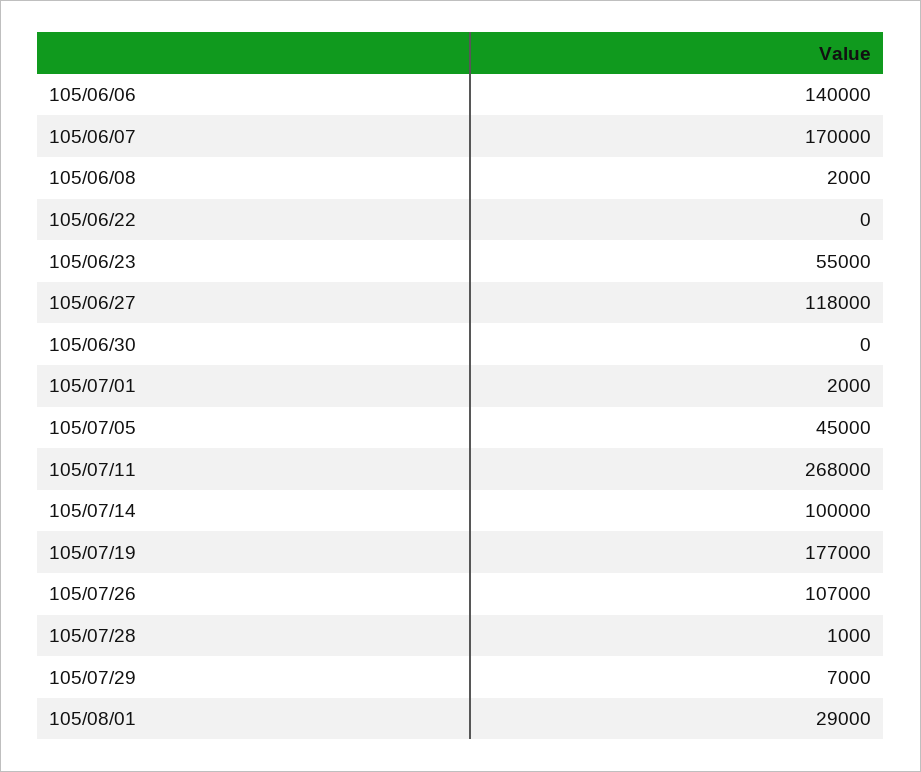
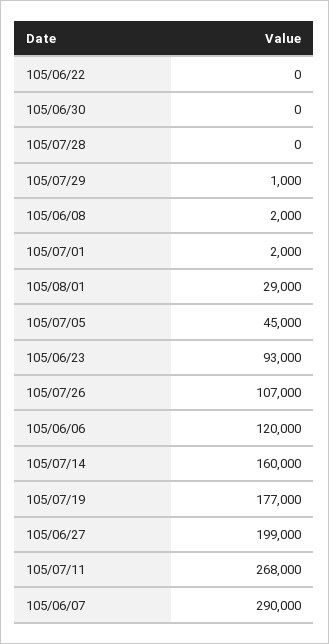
105/06/06: 140000 -> 120000
105/06/07: 170000 -> 290000
105/06/23: 55000 -> 93000
105/06/27: 118000 -> 199000
105/07/14: 100000 -> 160000
105/07/28: 1000 -> 0
105/07/29: 7000 -> 1000

